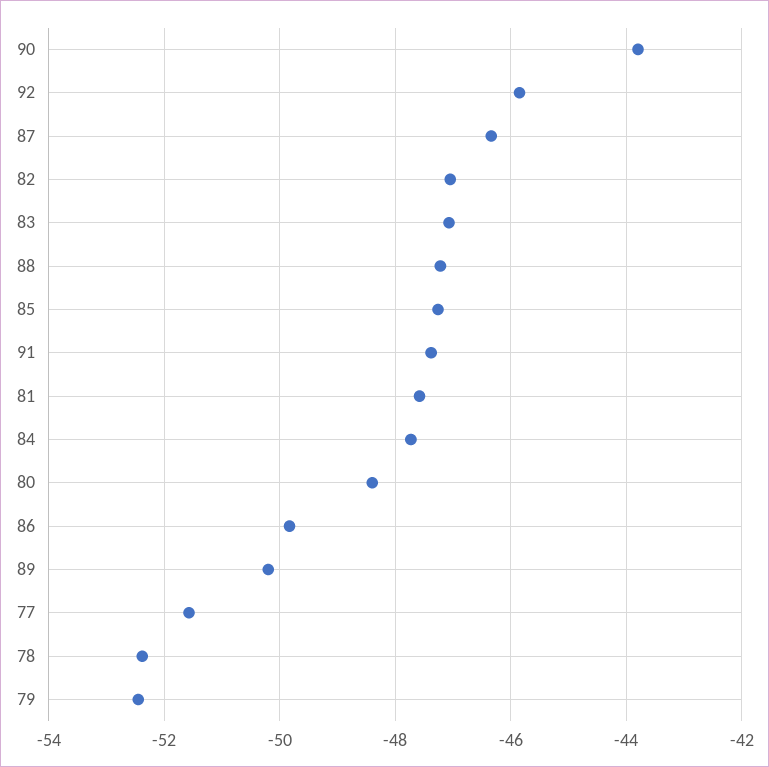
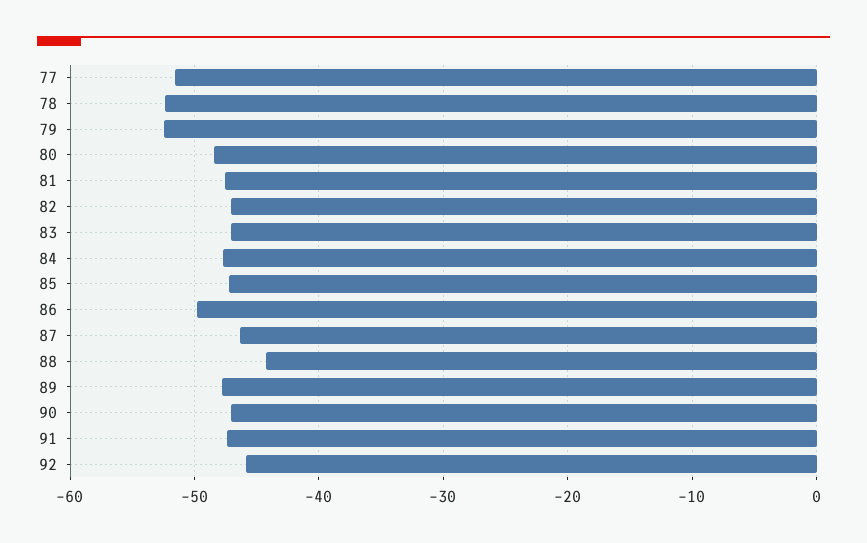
90: -43.8 -> -47
88: -47.2 -> -44
89: -50.2 -> -48

